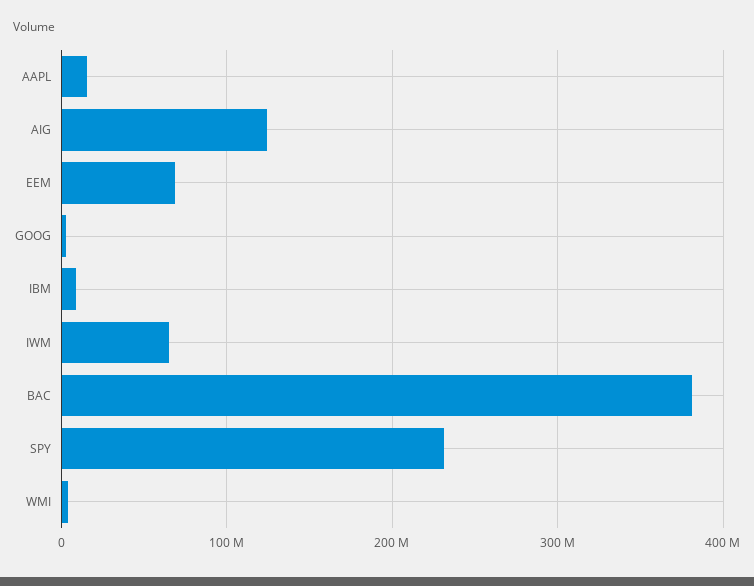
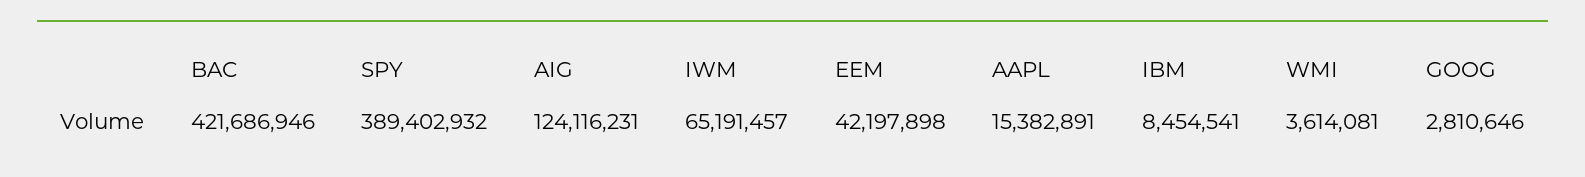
EEM: 70000000 -> 42197898
BAC: 380000000 -> 421686946
SPY: 230000000 -> 389402932

